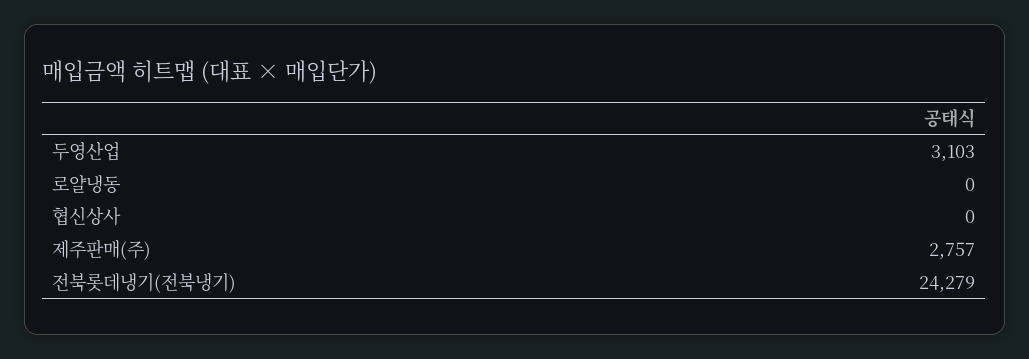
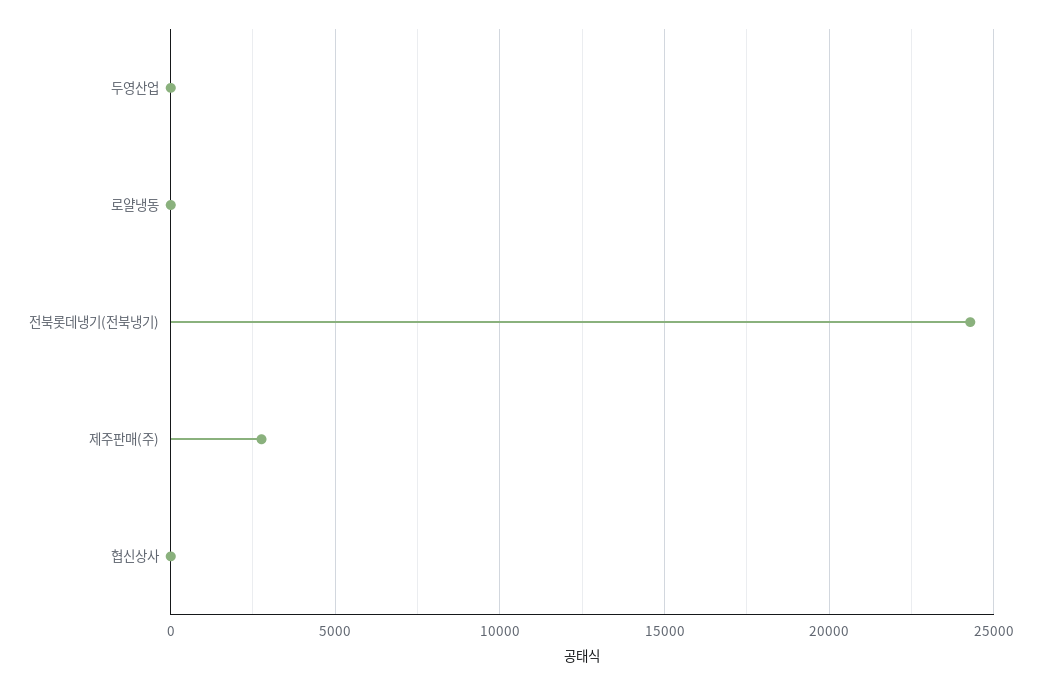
두영산업: 3103 -> 0

